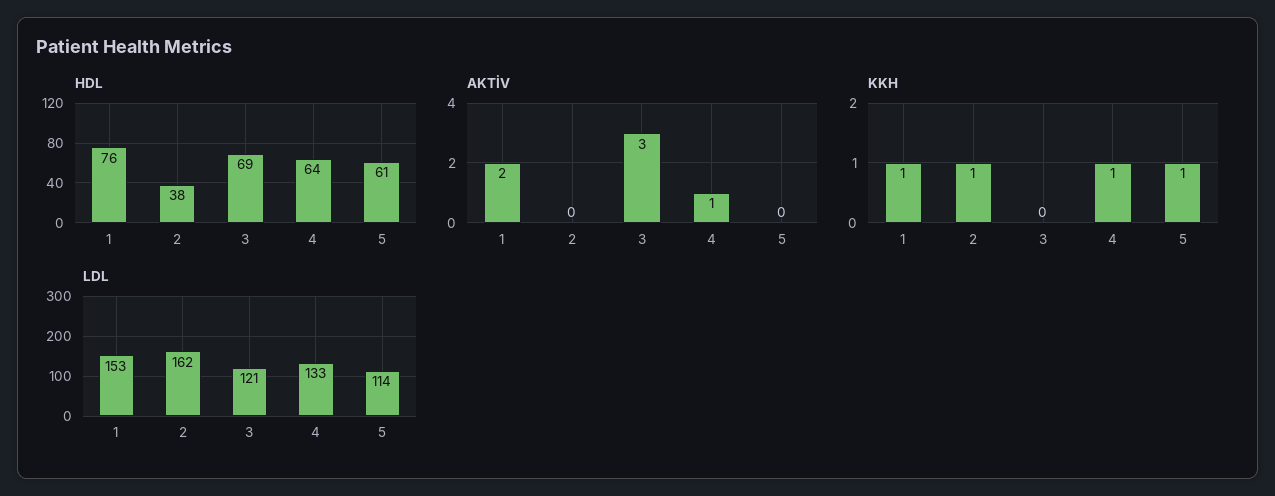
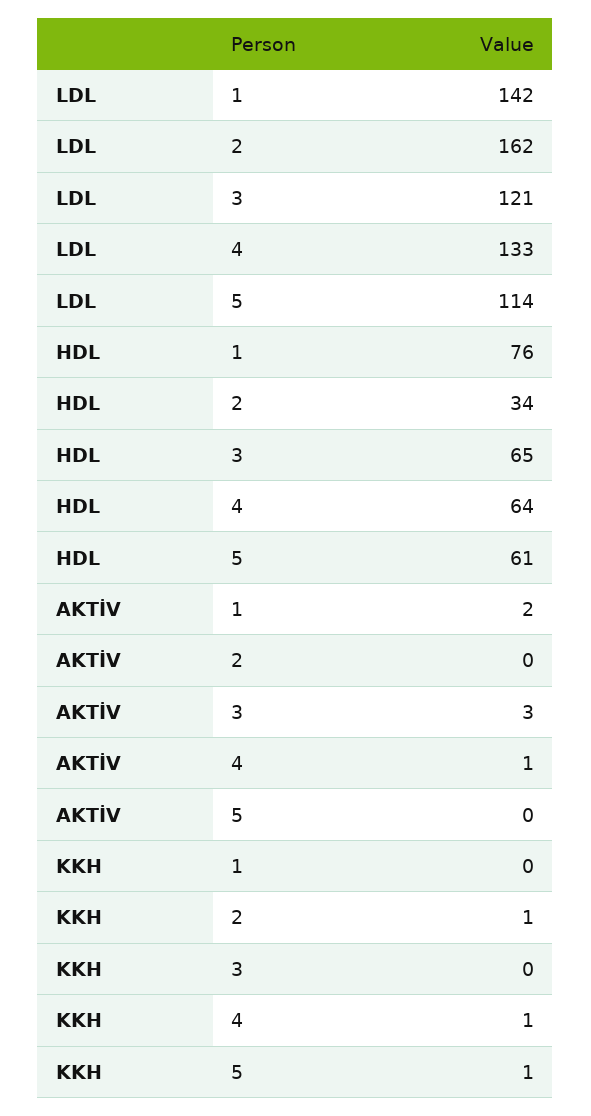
HDL, 2: 38 -> 34
HDL, 3: 69 -> 65
KKH, 1: 1 -> 0
LDL, 1: 153 -> 142

